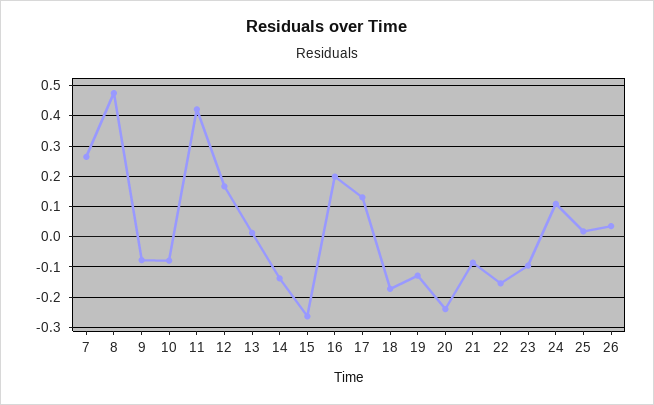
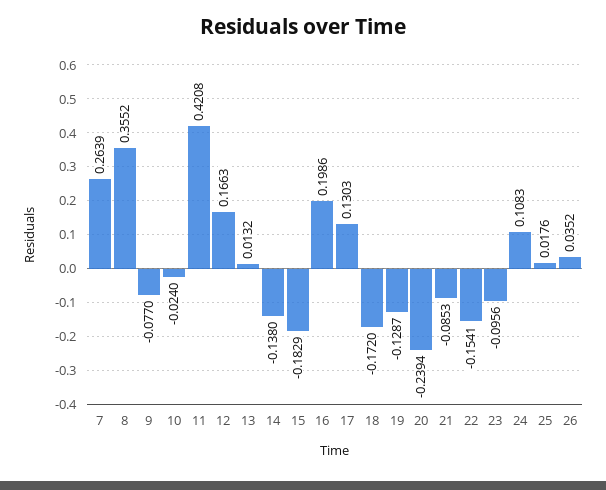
8: 0.48 -> 0.3552
10: -0.08 -> -0.024
15: -0.26 -> -0.1829

